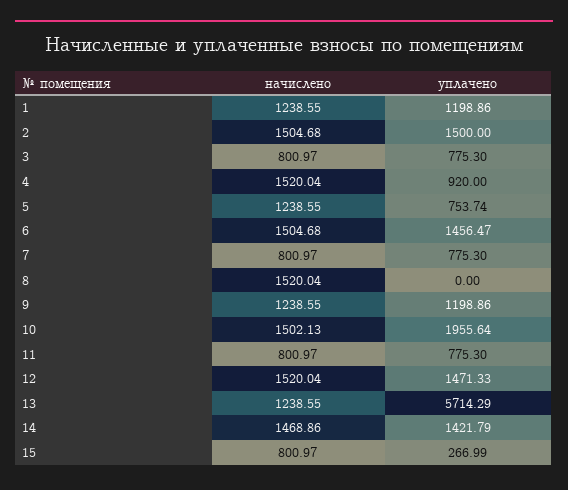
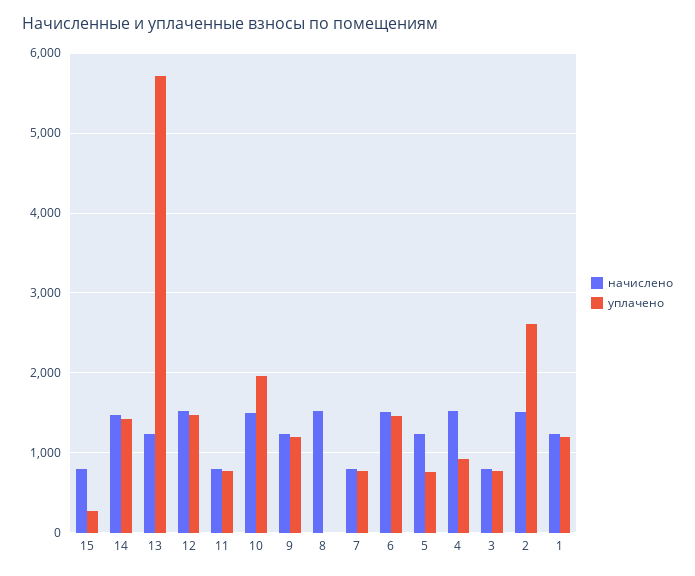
уплачено, 2: 1500 -> 2600

